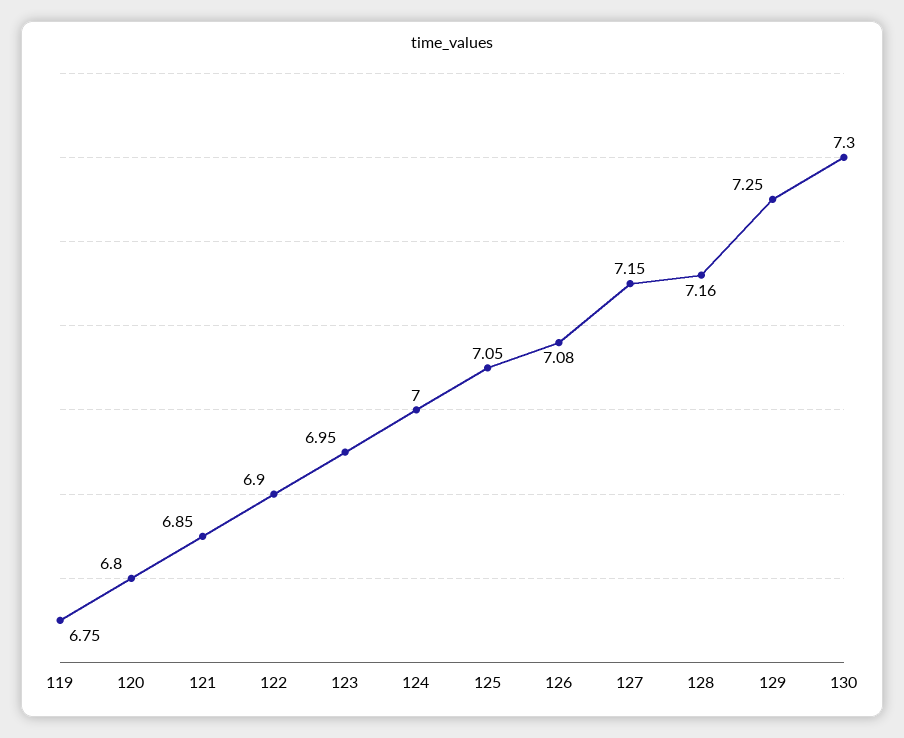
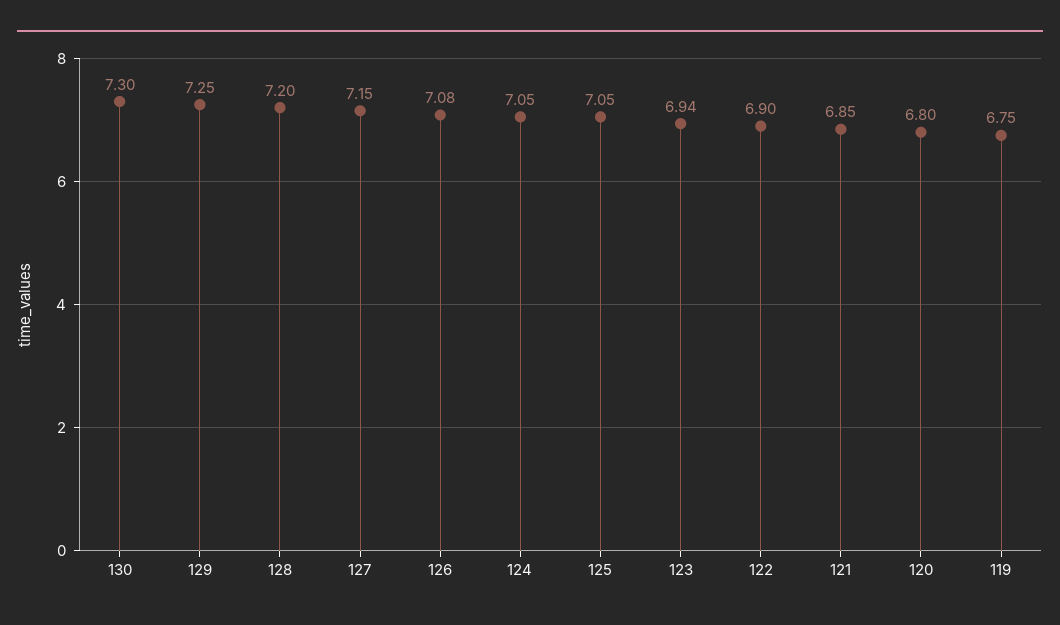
123: 6.95 -> 6.94
124: 7 -> 7.05
128: 7.16 -> 7.2

